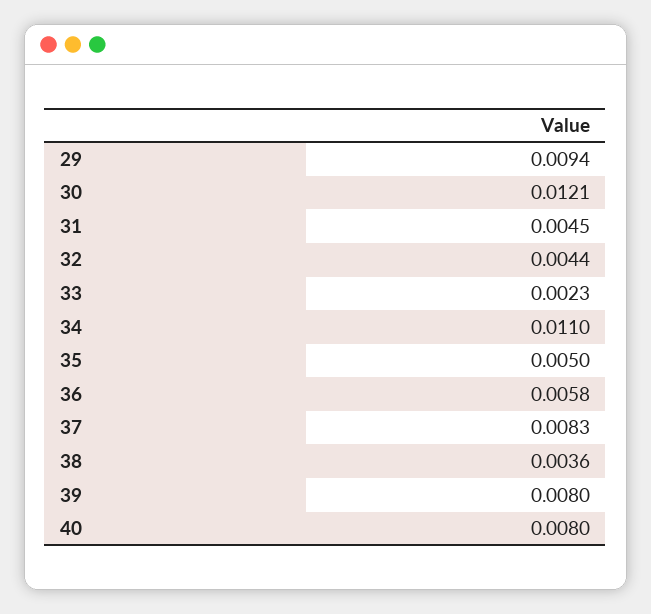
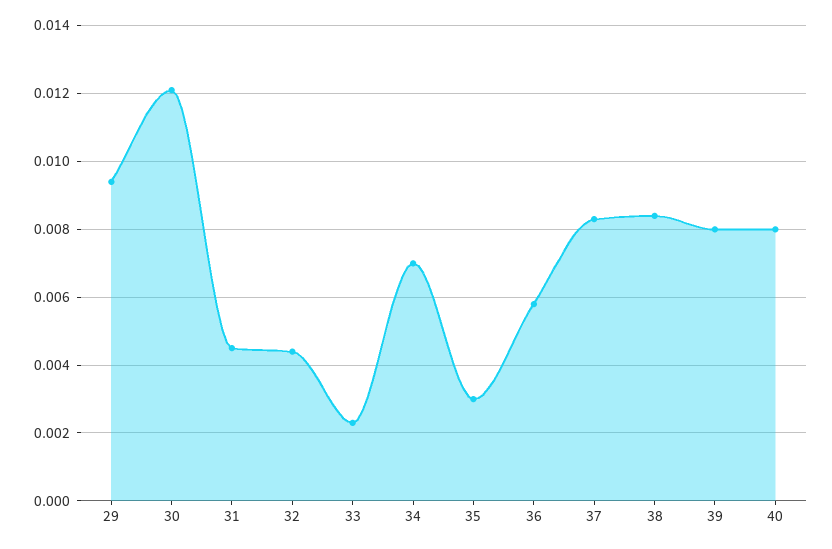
34: 0.011 -> 0.007
35: 0.005 -> 0.003
38: 0.0036 -> 0.0085

